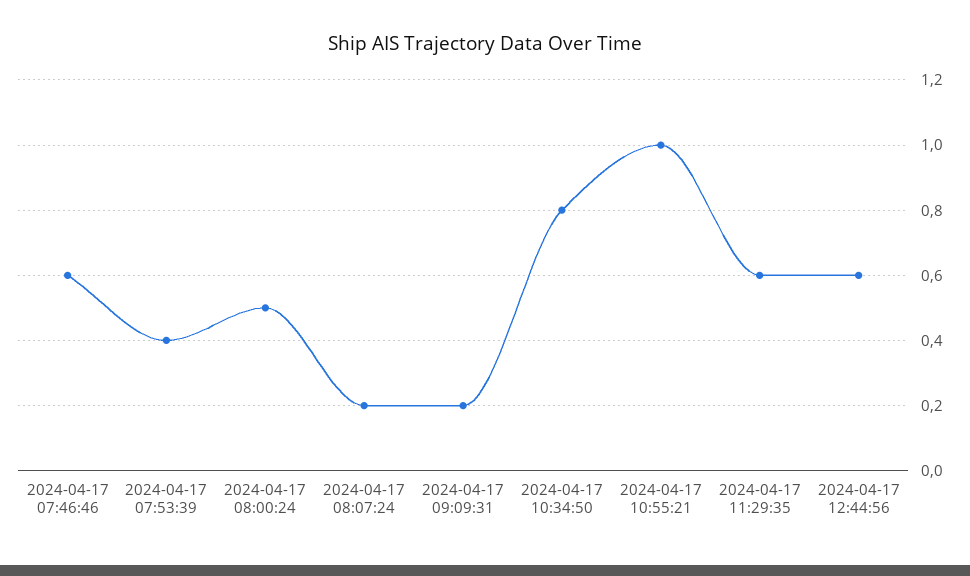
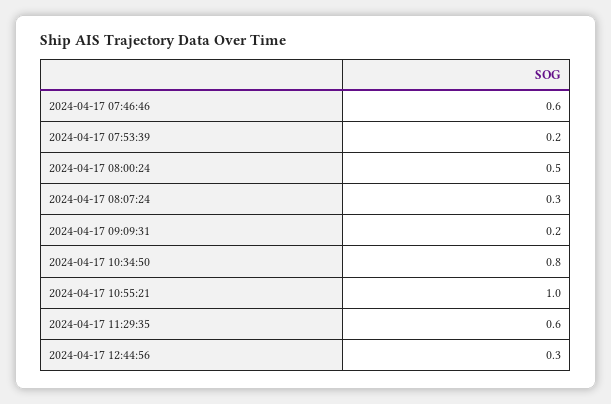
2024-04-17 07:53:39: 0.4 -> 0.2
2024-04-17 08:07:24: 0.2 -> 0.3
2024-04-17 12:44:56: 0.6 -> 0.3

